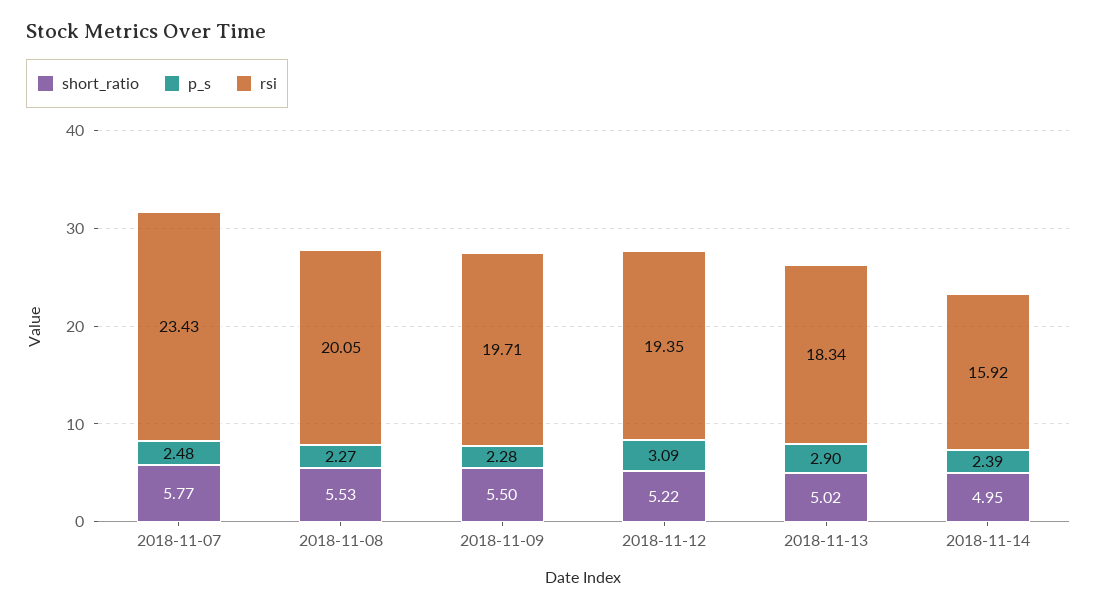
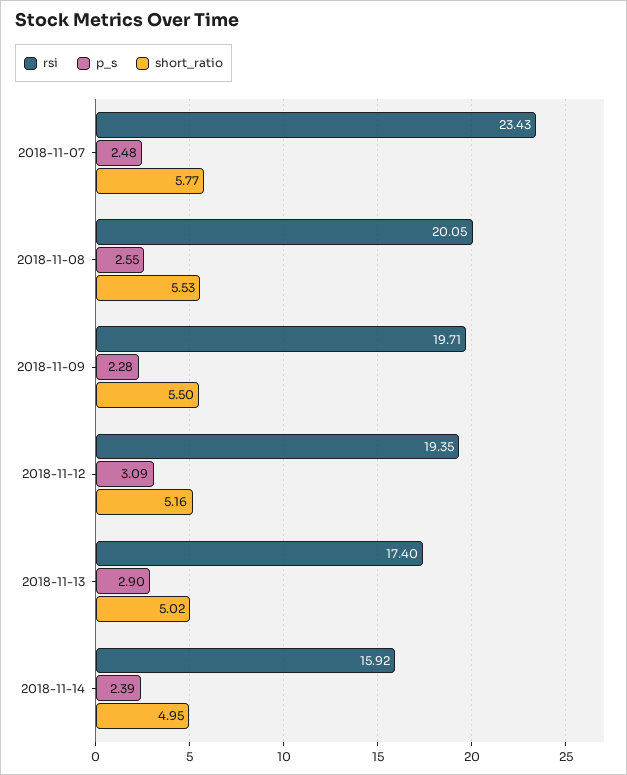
p_s, 2018-11-08: 2.27 -> 2.55
short_ratio, 2018-11-12: 5.22 -> 5.16
rsi, 2018-11-13: 18.34 -> 17.4

